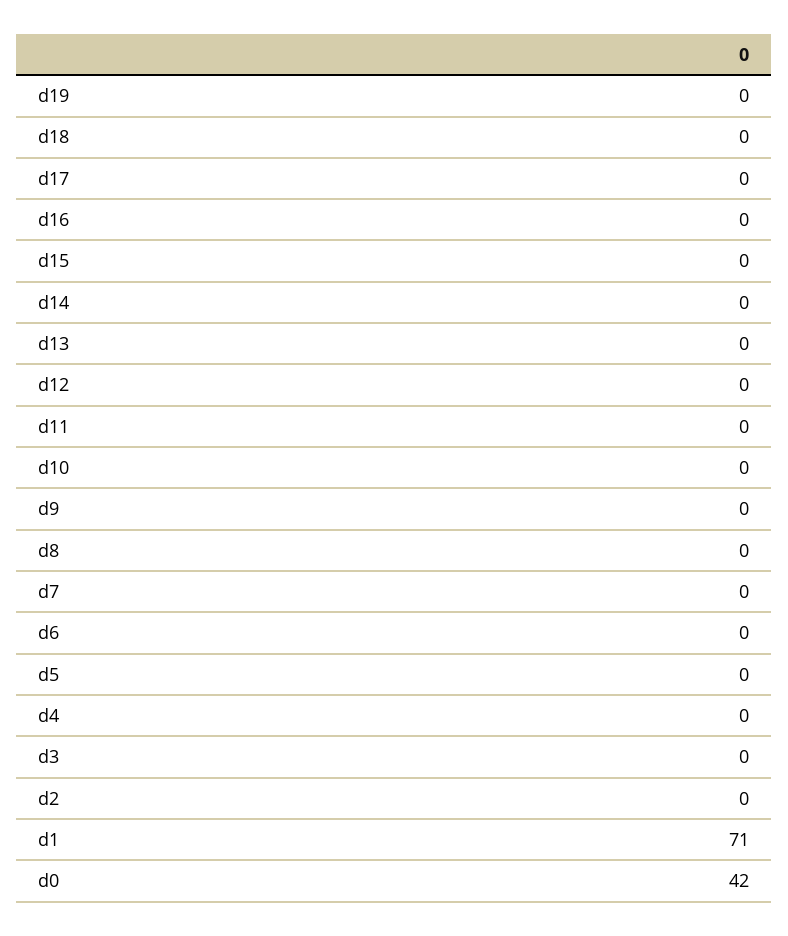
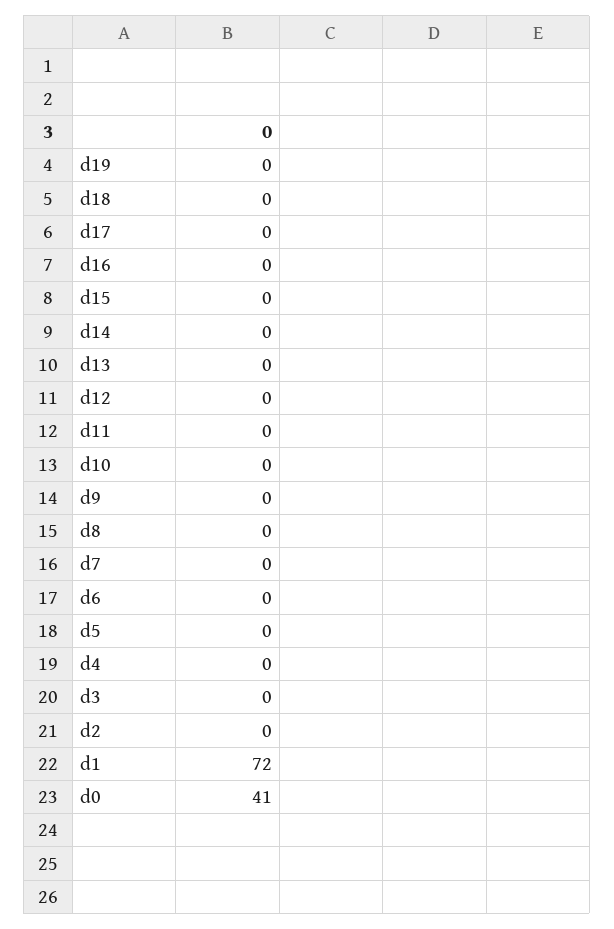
d1: 71 -> 72
d0: 42 -> 41

